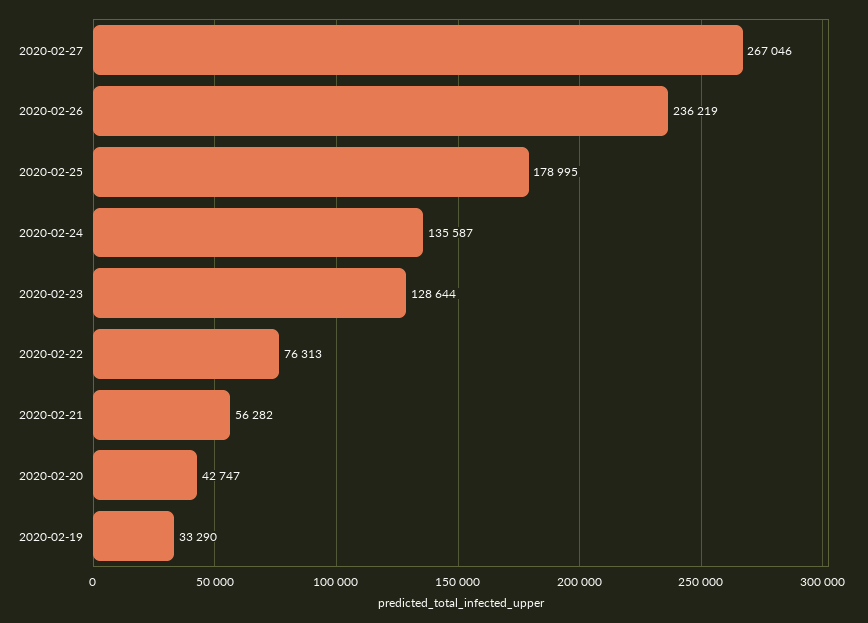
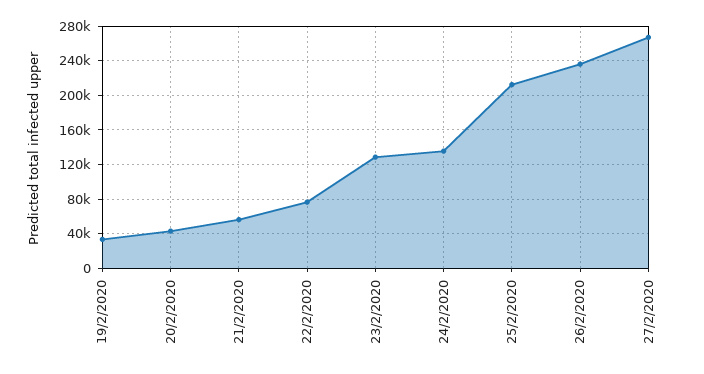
2020-02-25: 178995 -> 210000

